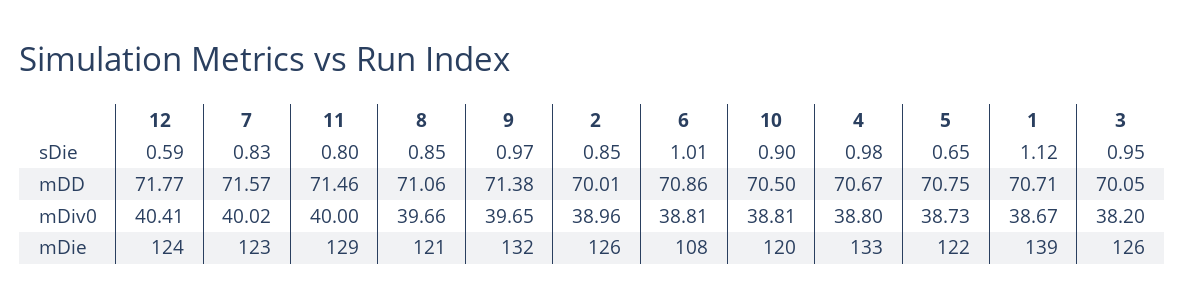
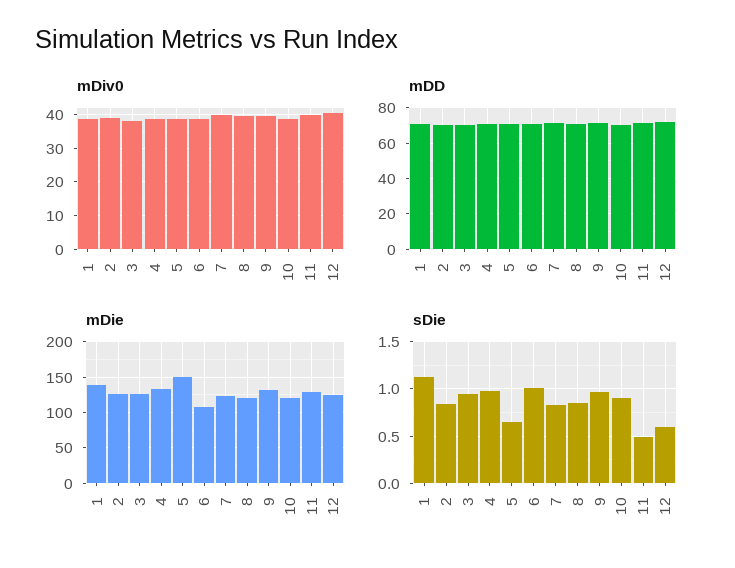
sDie, 11: 0.8 -> 0.5
mDie, 5: 122 -> 150

